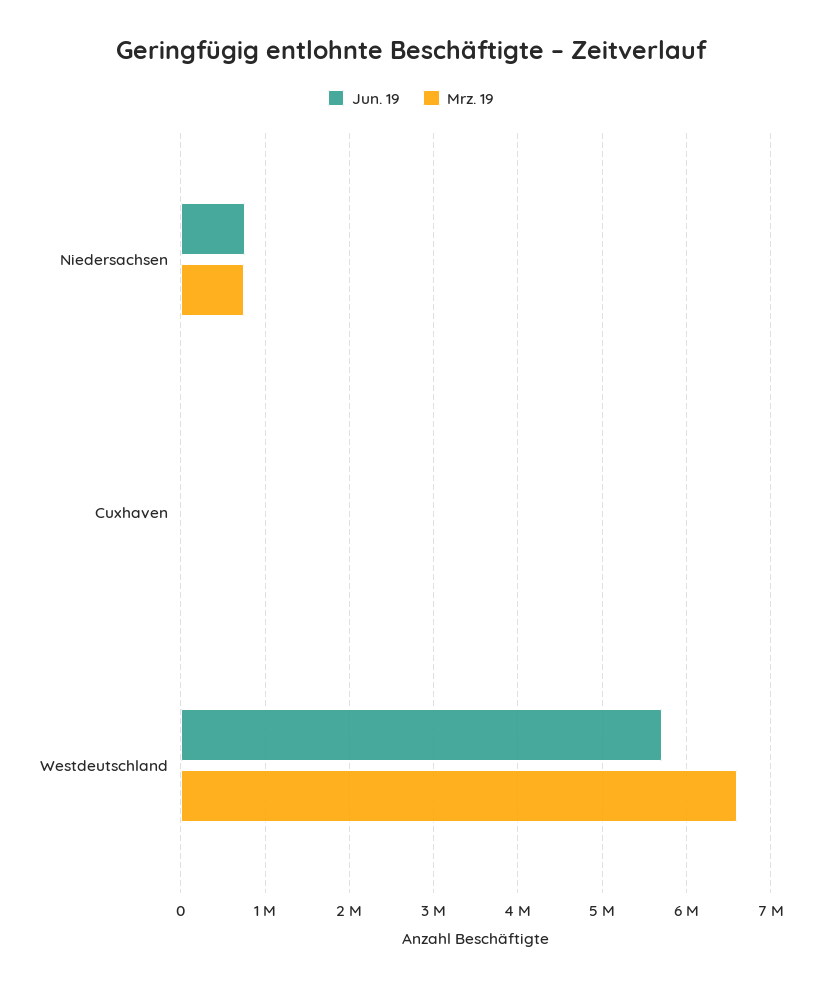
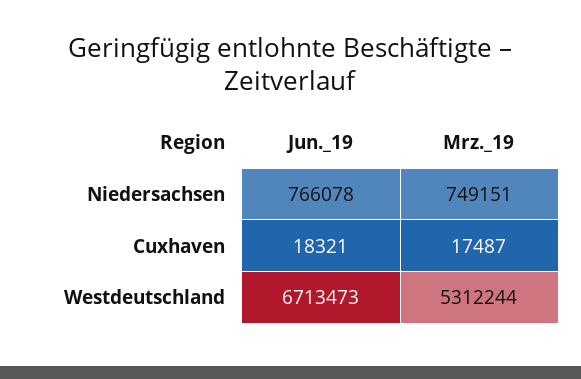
Jun. 19, Westdeutschland: 5700000 -> 6713473
Mrz. 19, Westdeutschland: 6600000 -> 5312244

